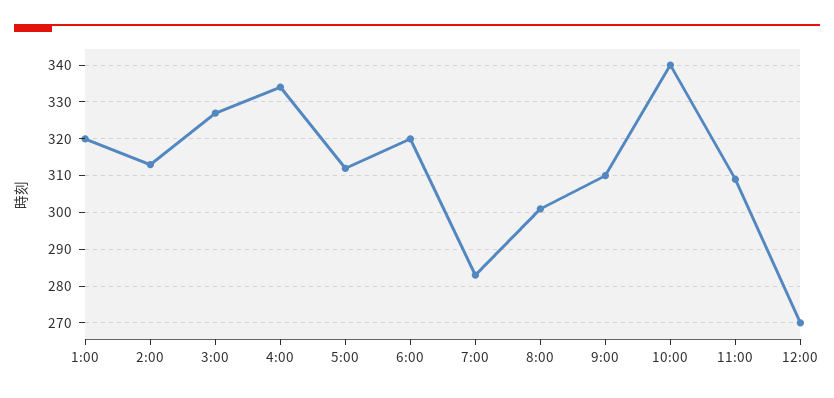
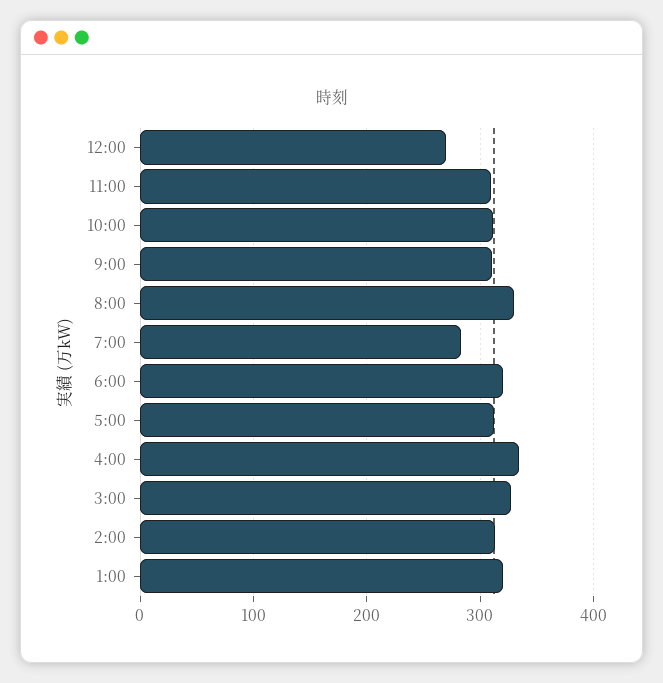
8:00: 300 -> 330
10:00: 340 -> 310

